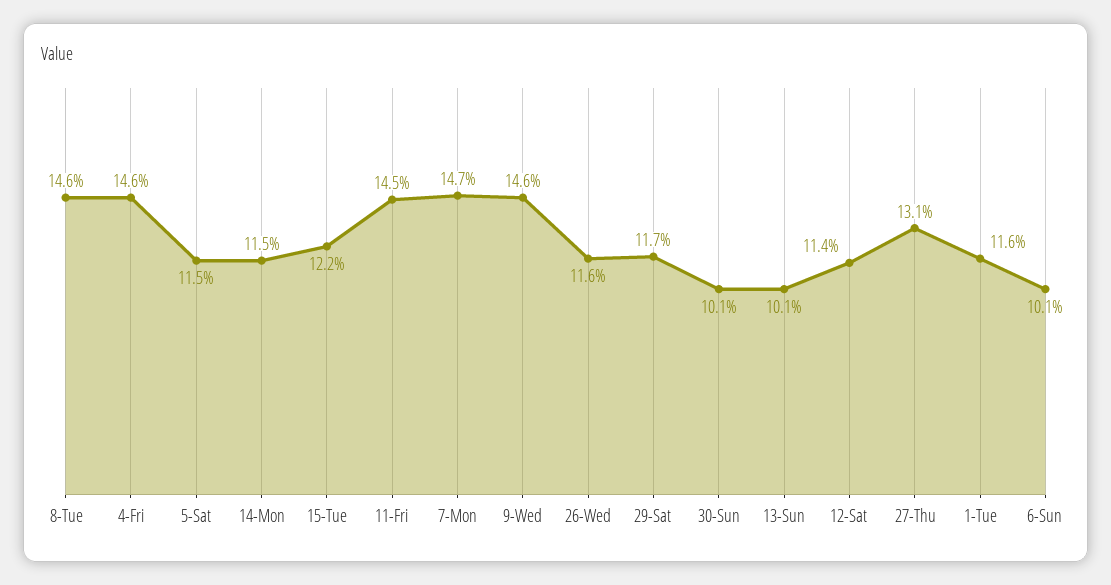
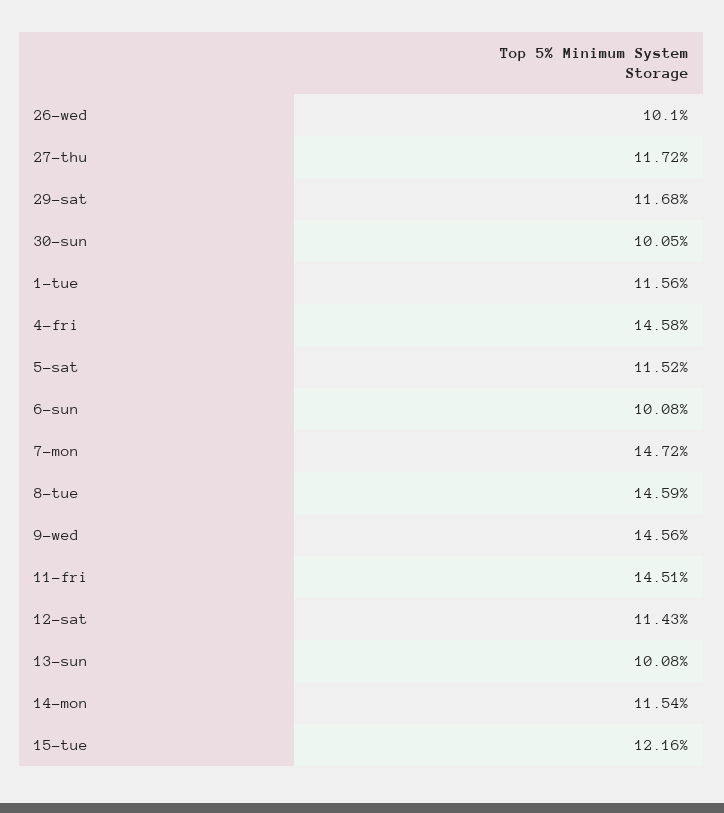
26-Wed: 11.6 -> 10.1
27-Thu: 13.1 -> 11.72

